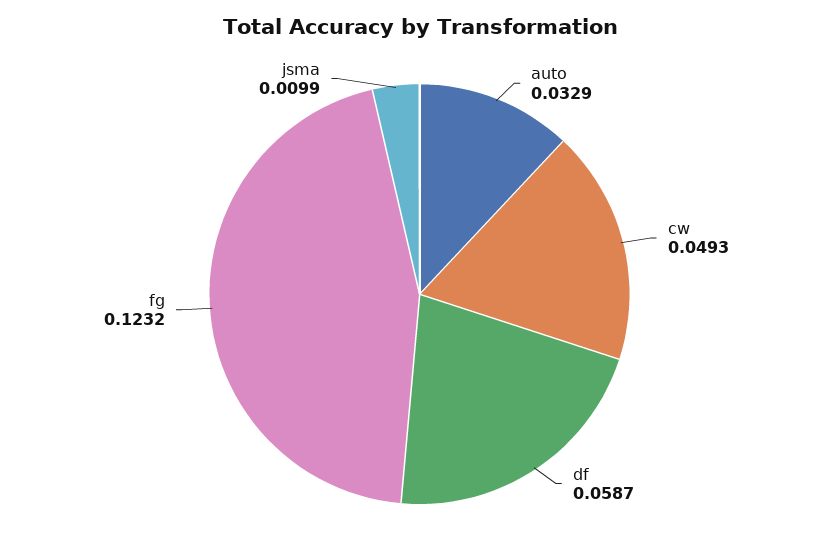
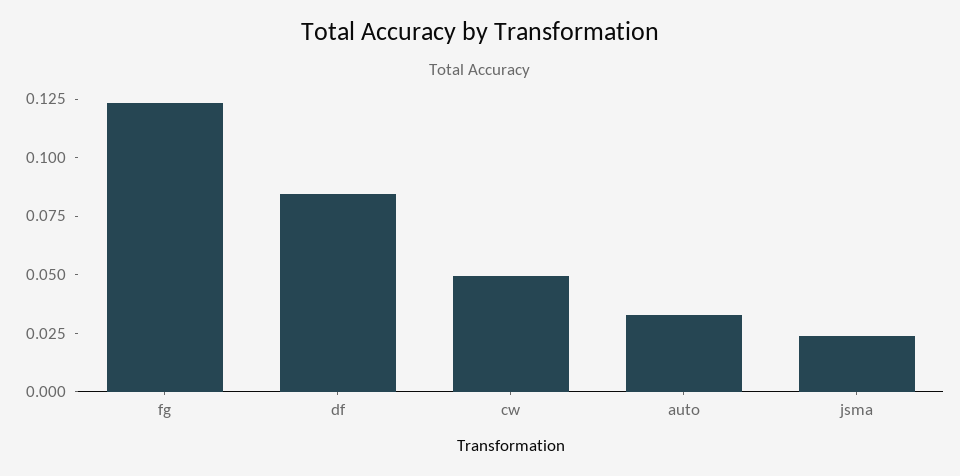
df: 0.0587 -> 0.085
jsma: 0.0099 -> 0.025

